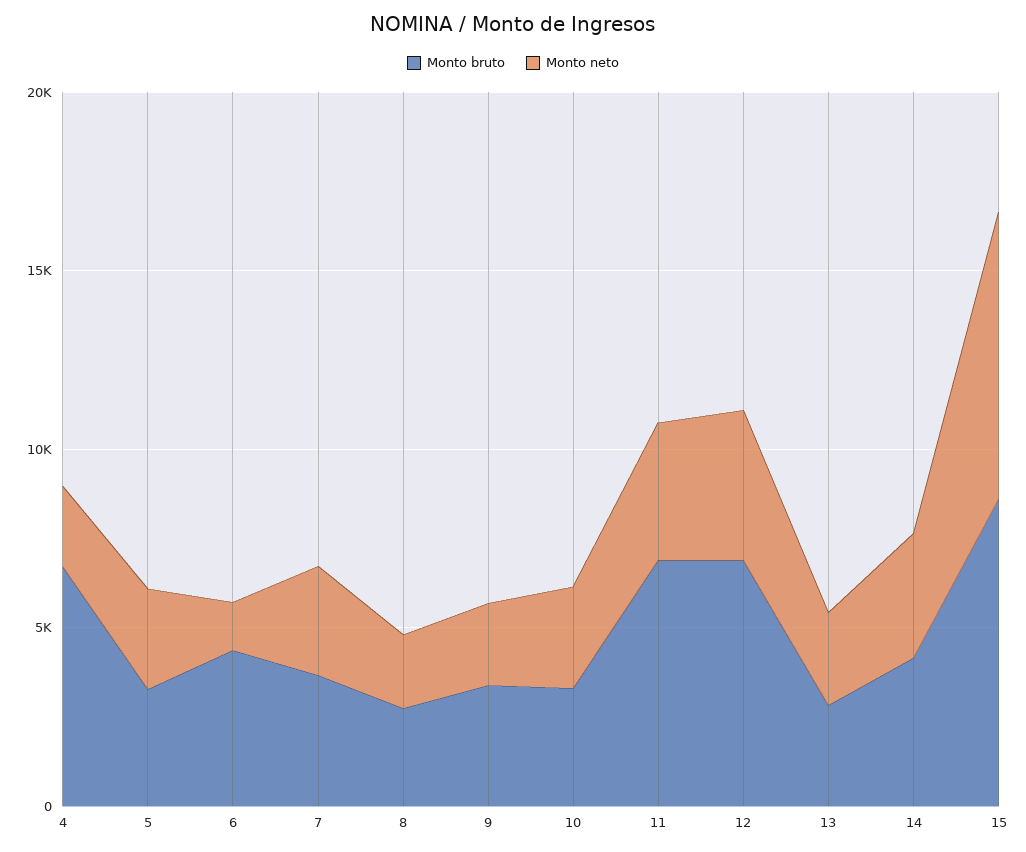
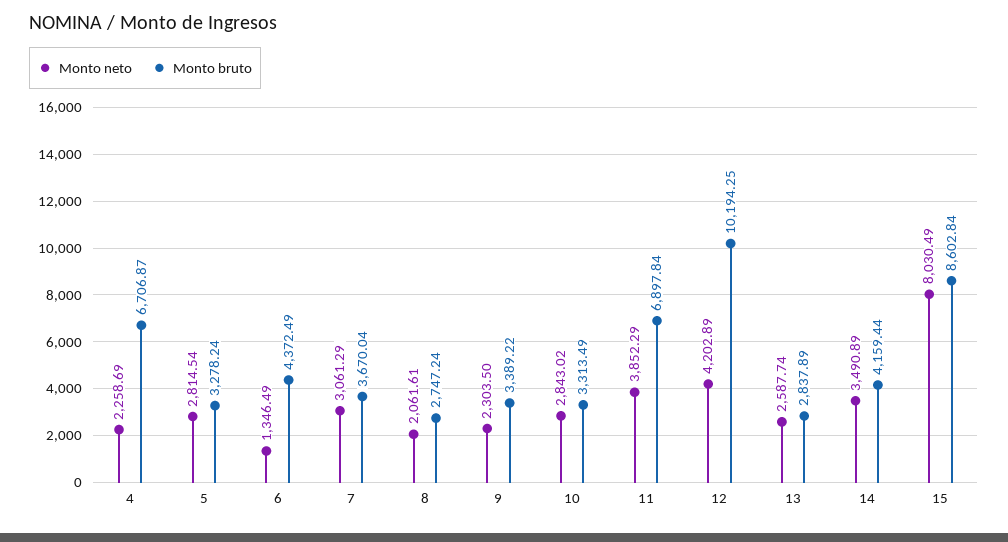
Monto bruto, 12: 7000 -> 10194.25

